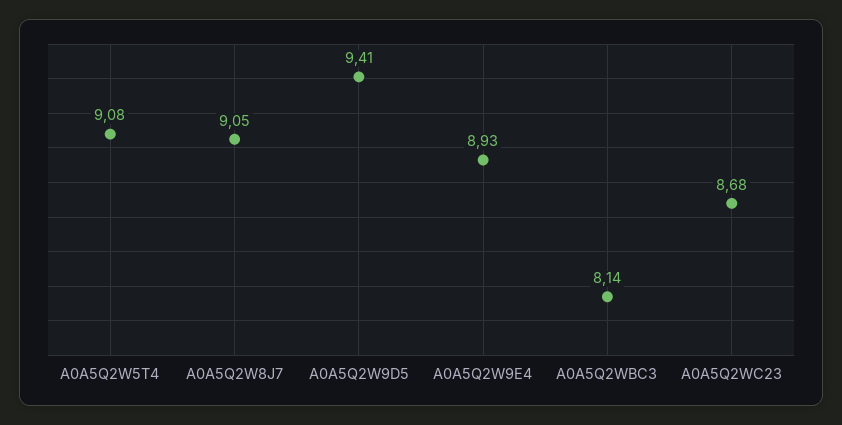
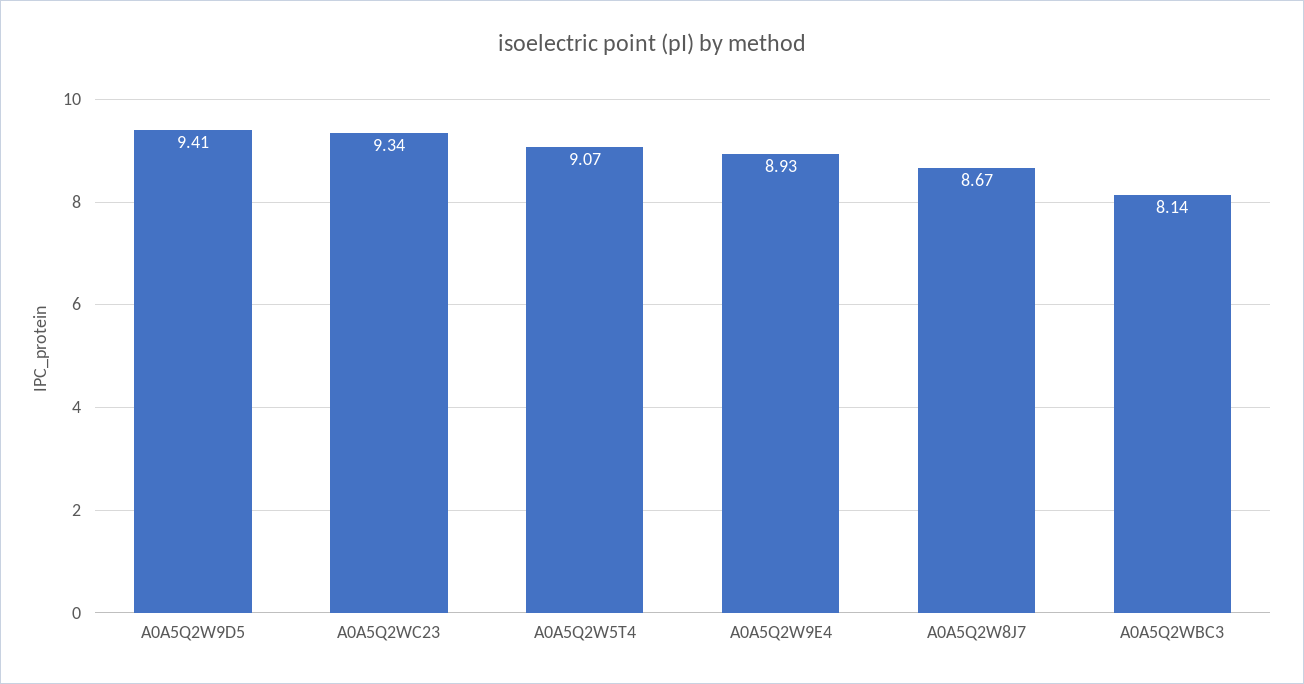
A0A5Q2W5T4: 9.08 -> 9.07
A0A5Q2W8J7: 9.05 -> 8.67
A0A5Q2WC23: 8.68 -> 9.34

